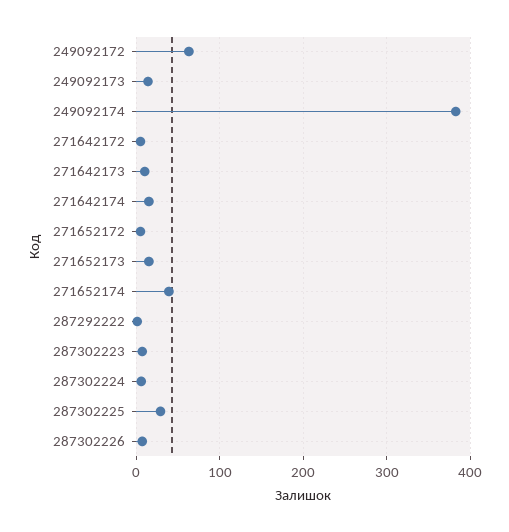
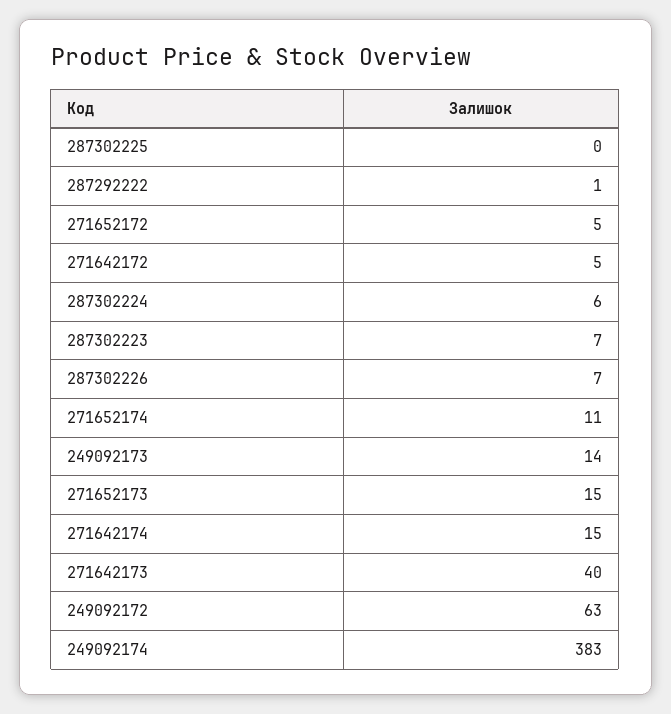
271642173: 10 -> 40
271652174: 40 -> 11
287302225: 30 -> 0

